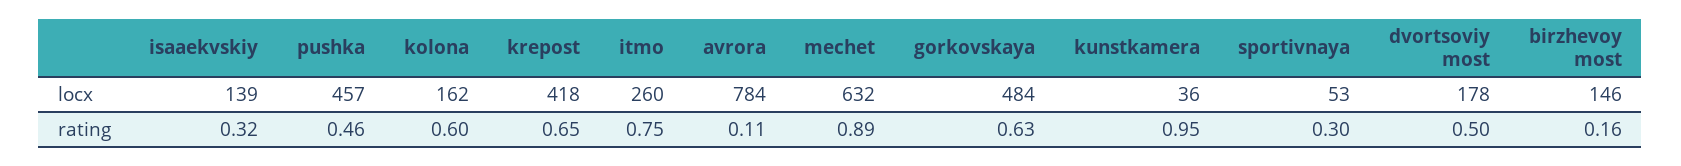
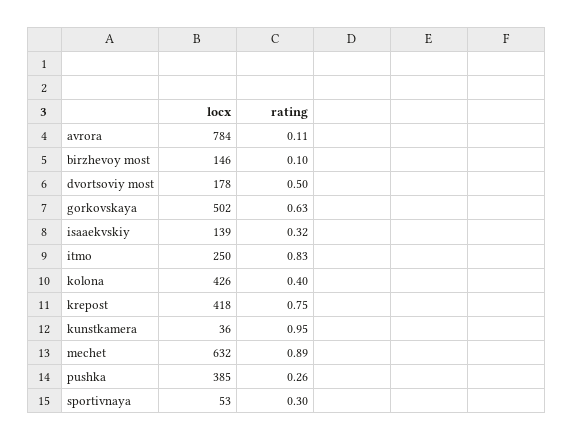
pushka, locx: 457 -> 385
kolona, locx: 162 -> 426
itmo, locx: 260 -> 250
gorkovskaya, locx: 484 -> 502
pushka, rating: 0.46 -> 0.26
kolona, rating: 0.6 -> 0.4
krepost, rating: 0.65 -> 0.75
itmo, rating: 0.75 -> 0.83
birzhevoy most, rating: 0.16 -> 0.1

